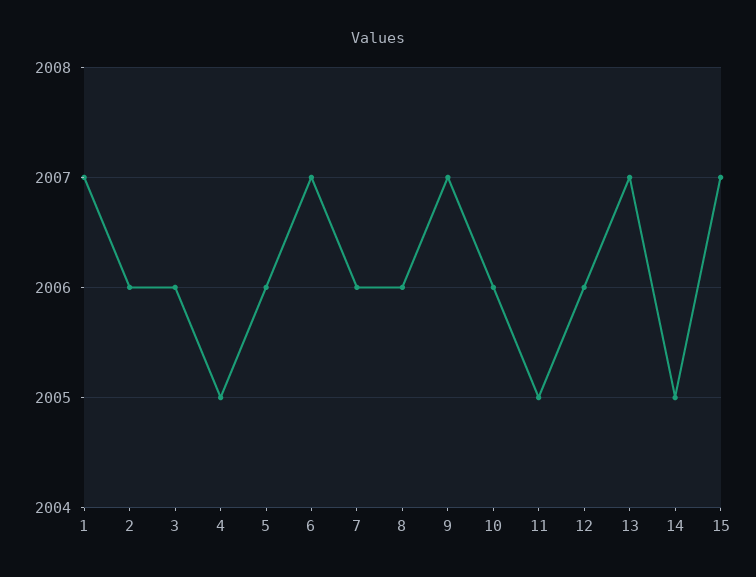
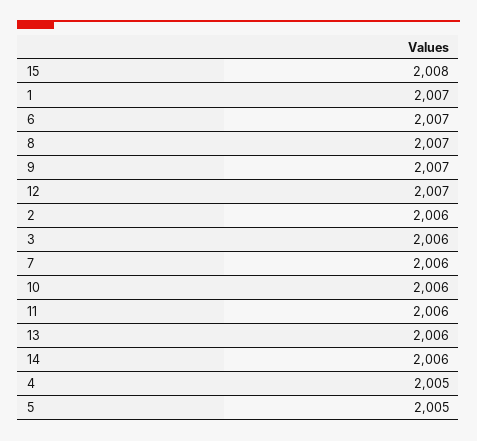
5: 2006 -> 2005
8: 2006 -> 2007
11: 2005 -> 2006
12: 2006 -> 2007
13: 2007 -> 2006
14: 2005 -> 2006
15: 2007 -> 2008

